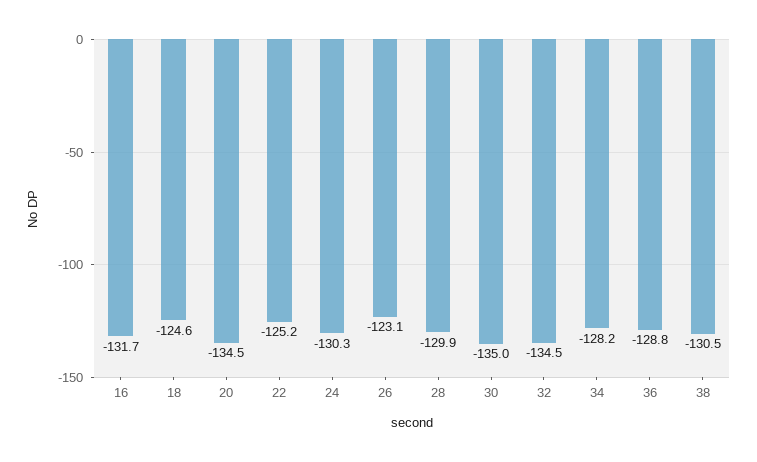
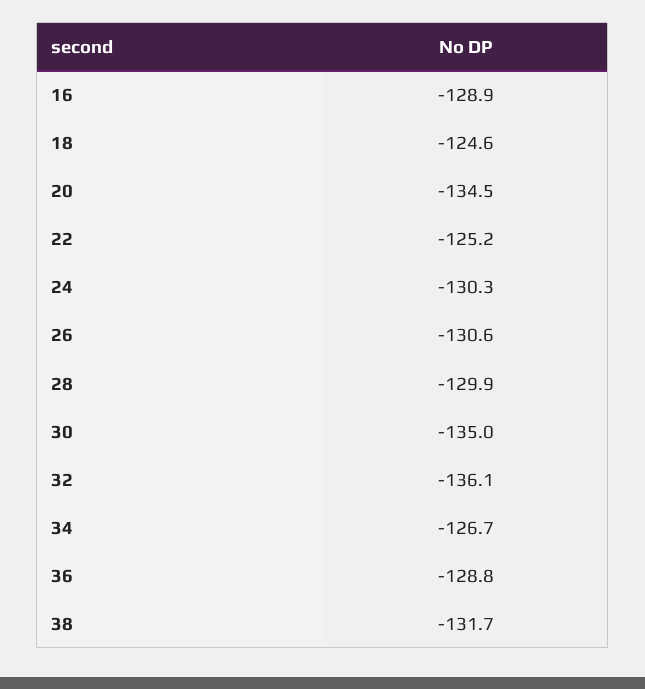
16: -131.7 -> -128.9
26: -123.1 -> -130.6
32: -134.5 -> -136.1
34: -128.2 -> -126.7
38: -130.5 -> -131.7

